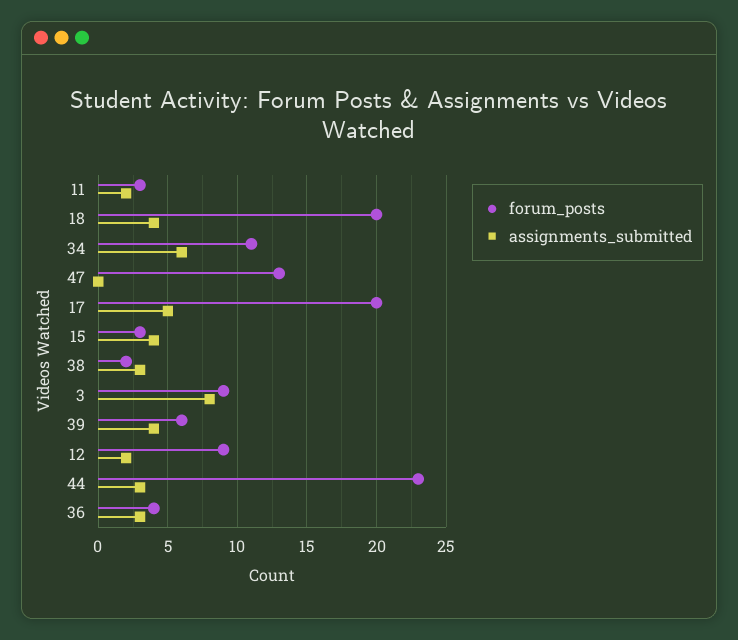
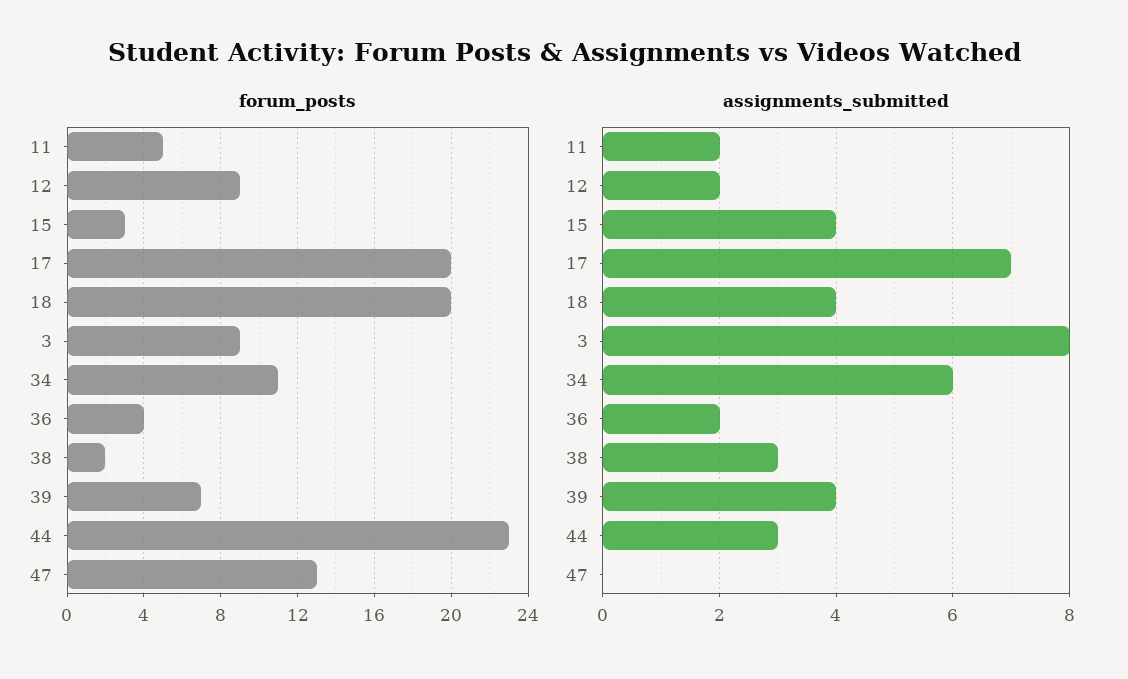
forum_posts, 11: 3 -> 5
assignments_submitted, 17: 5 -> 7
forum_posts, 39: 6 -> 7
assignments_submitted, 36: 3 -> 2

